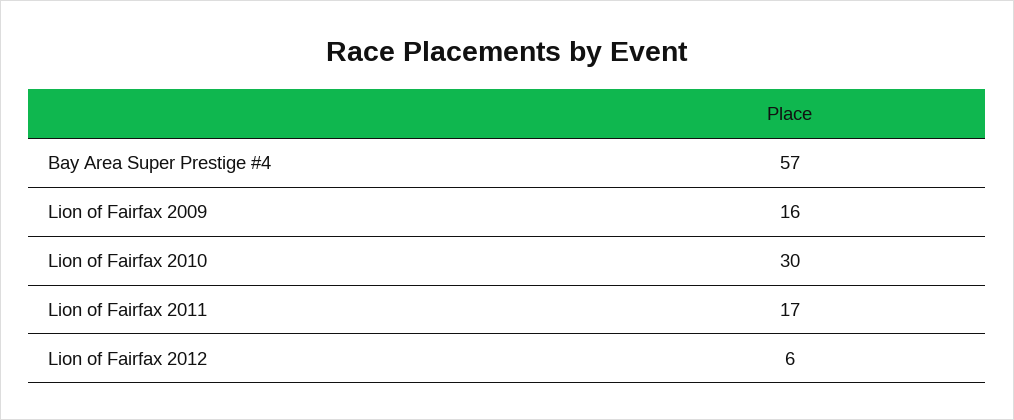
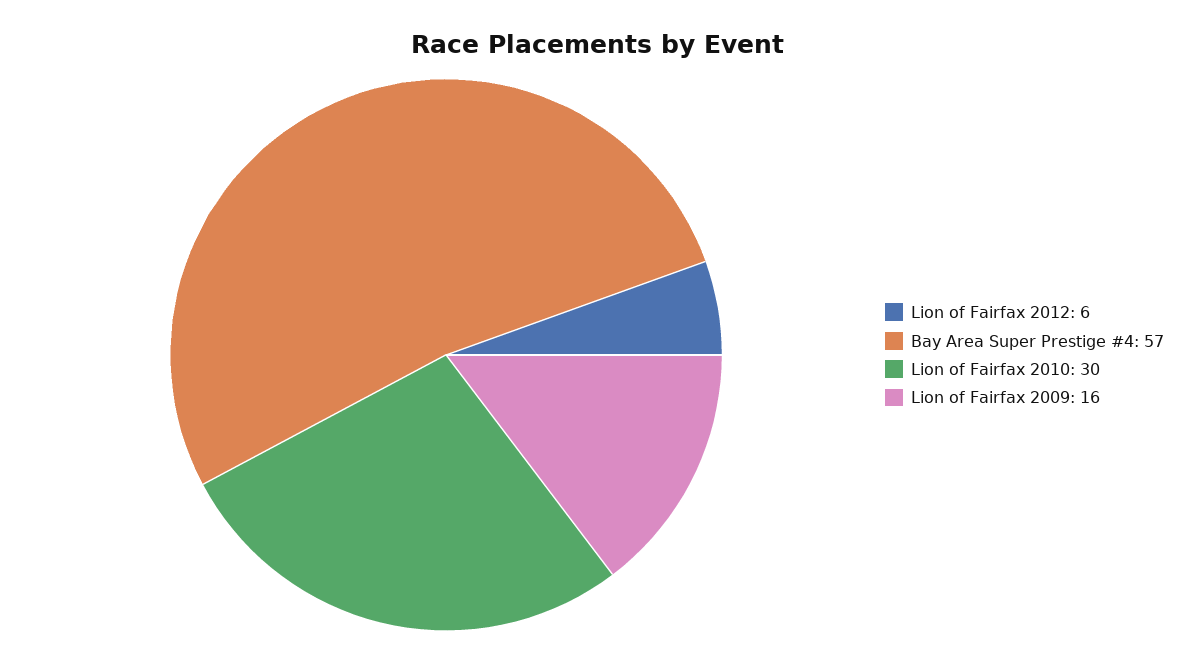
Lion of Fairfax 2011: 17 -> none

